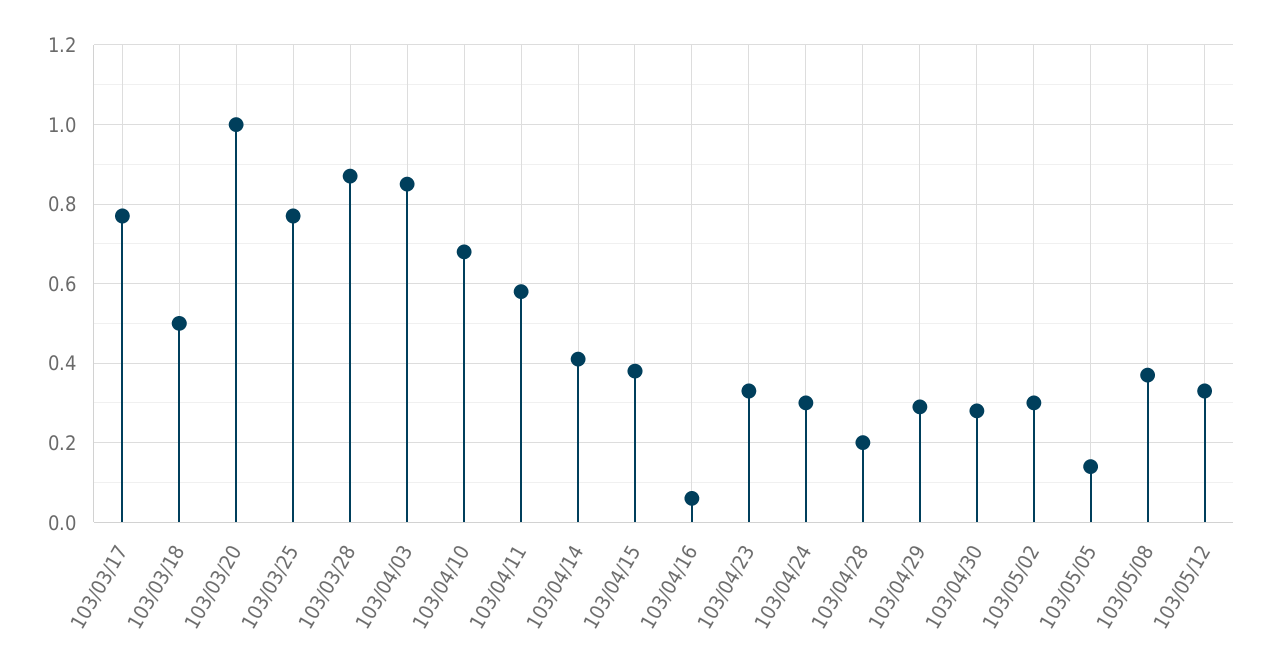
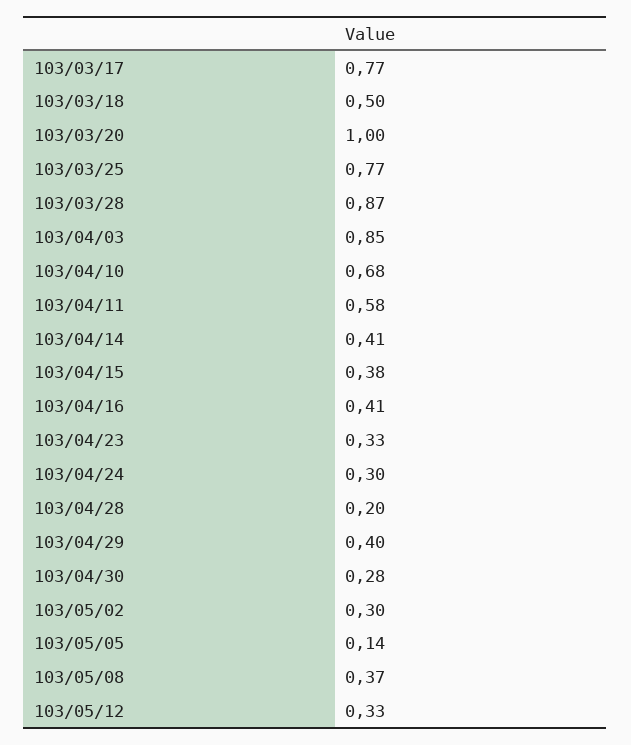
103/04/16: 0.05 -> 0.41
103/04/29: 0.3 -> 0.4

